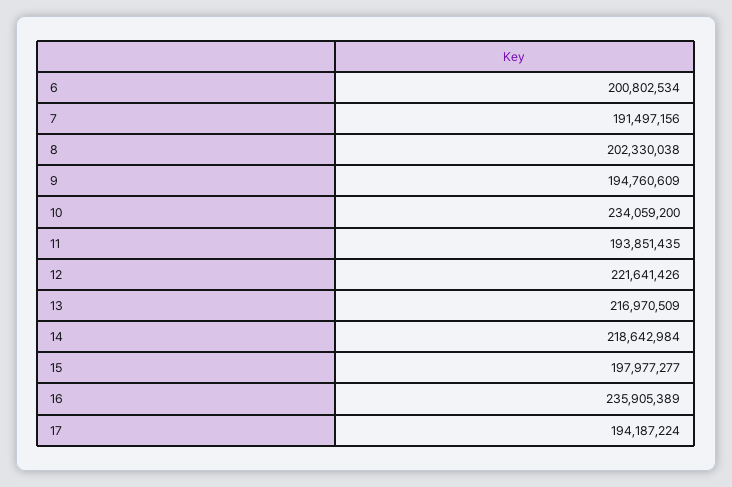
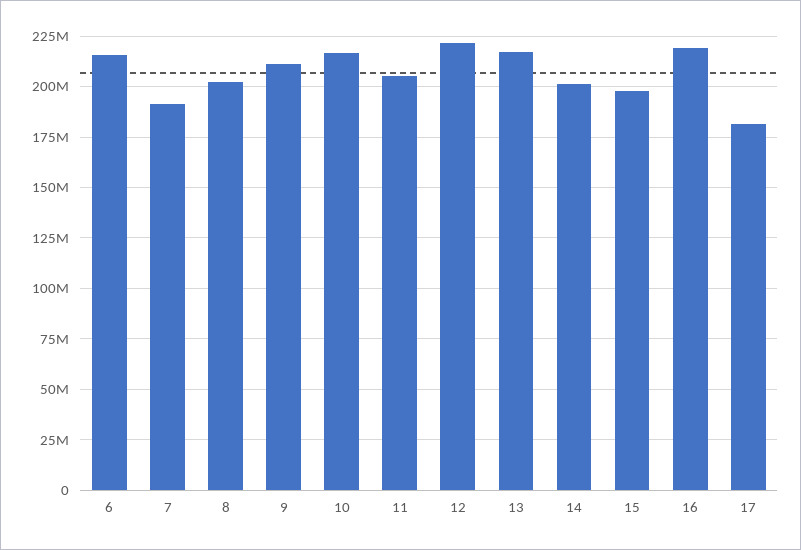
6: 200802534 -> 215000000
9: 194760609 -> 210000000
10: 234059200 -> 215000000
11: 193851435 -> 205000000
14: 218642984 -> 200000000
16: 235905389 -> 220000000
17: 194187224 -> 180000000

